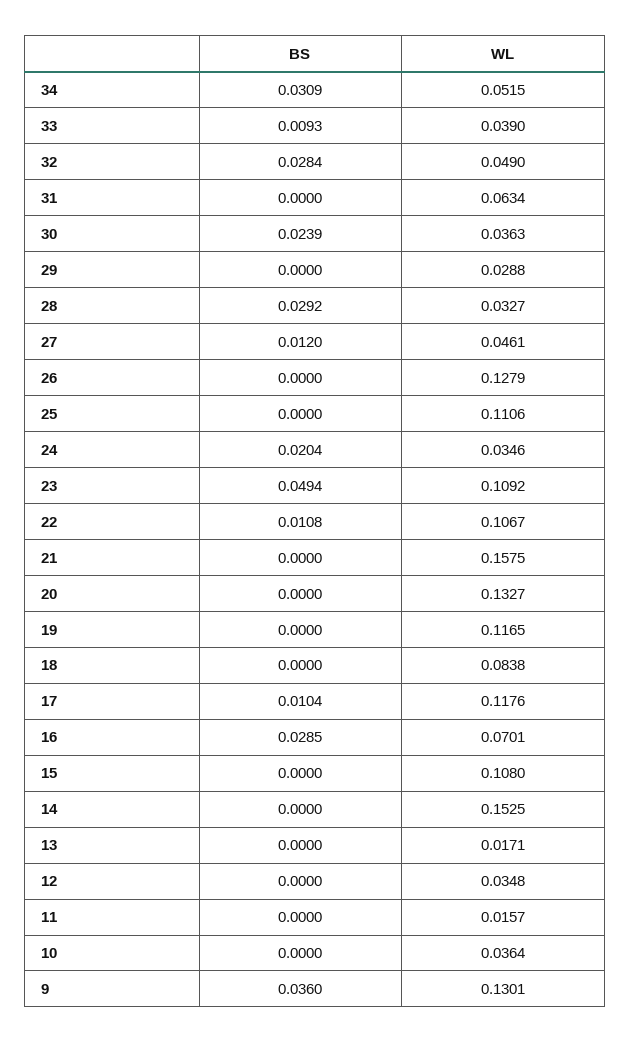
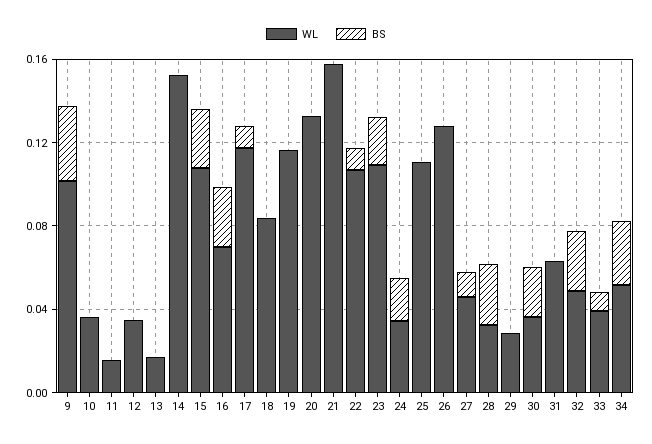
BS, 23: 0.0494 -> 0.02
BS, 15: 0 -> 0.03
WL, 9: 0.1301 -> 0.1

